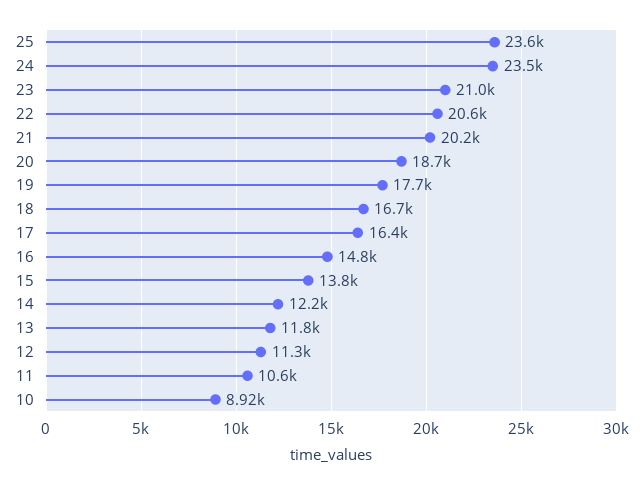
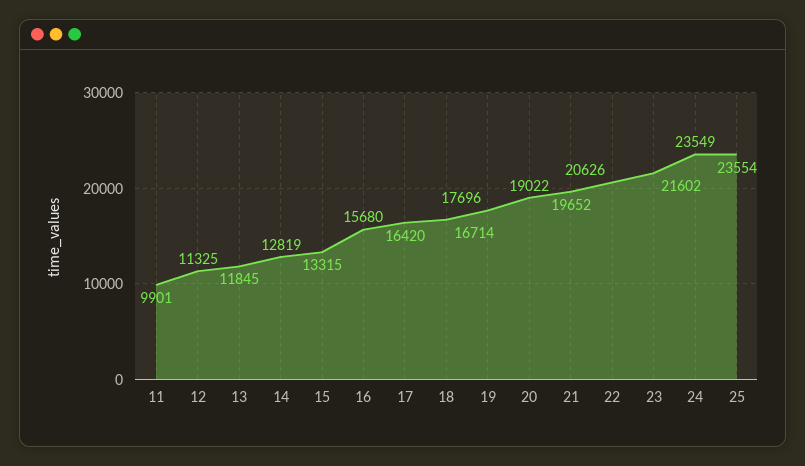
23: 21000 -> 21602
21: 20200 -> 19652
20: 18700 -> 19022
16: 14800 -> 15680
15: 13800 -> 13315
14: 12200 -> 12819
11: 10600 -> 9901
10: 8920 -> none

